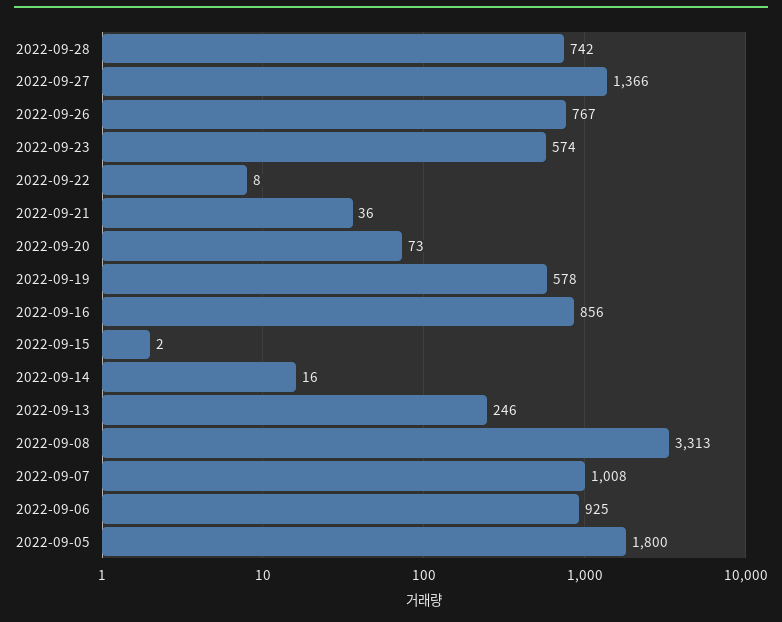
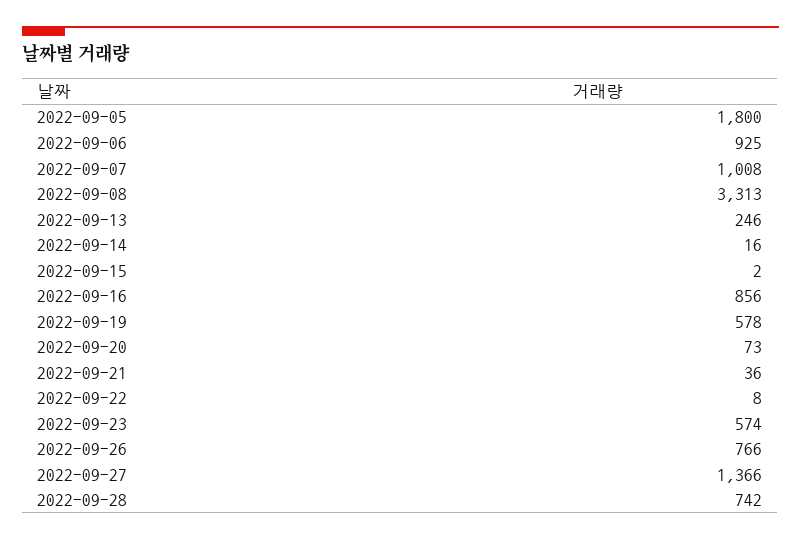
2022-09-26: 767 -> 766

